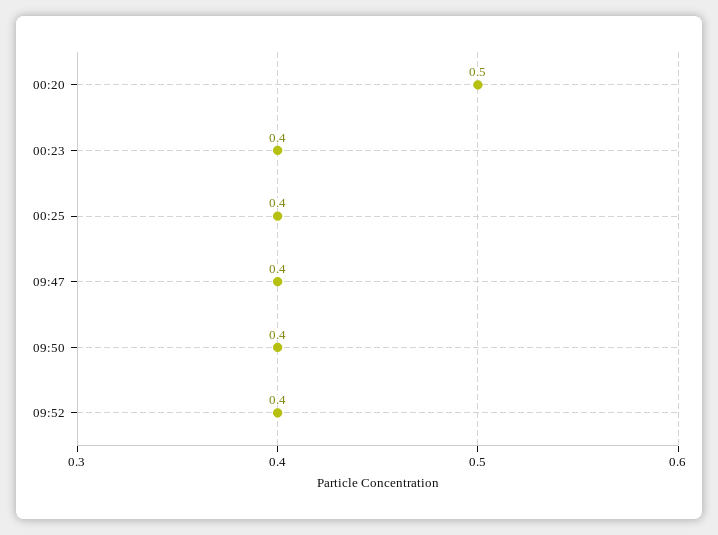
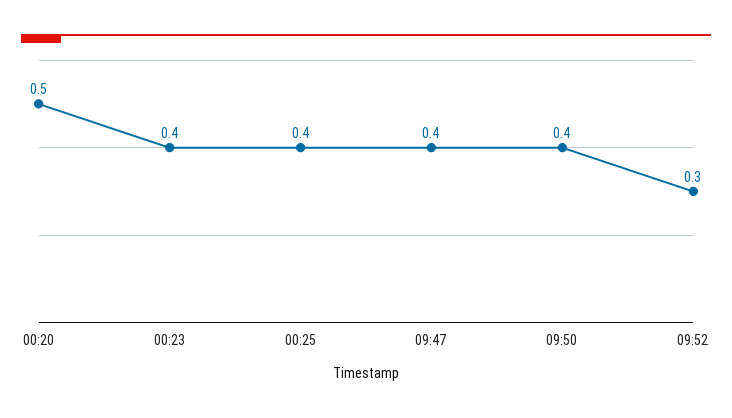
09:52: 0.4 -> 0.3

